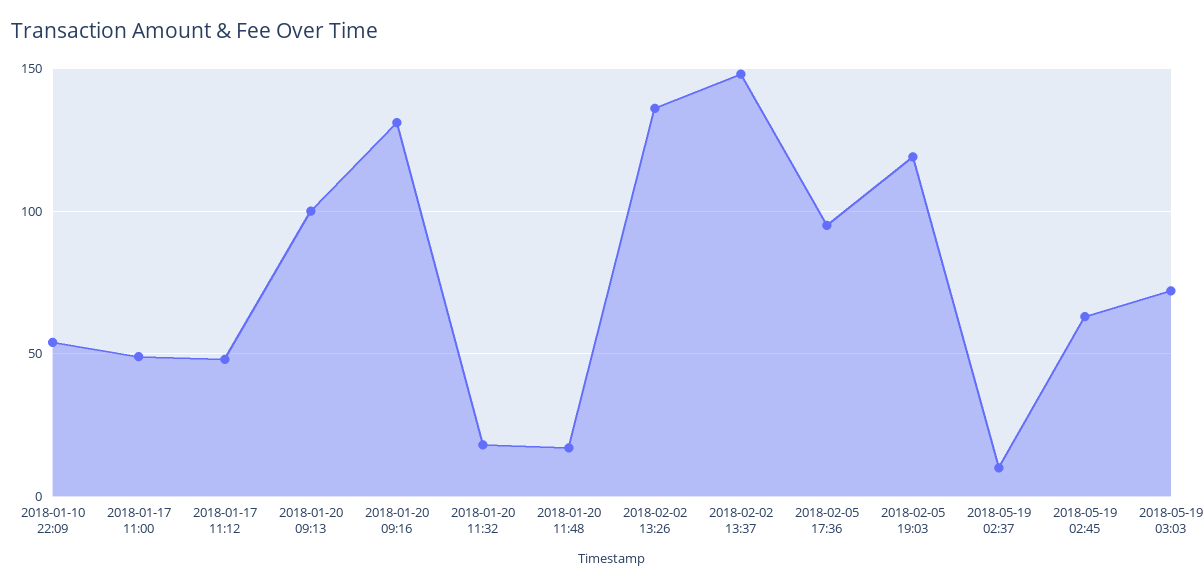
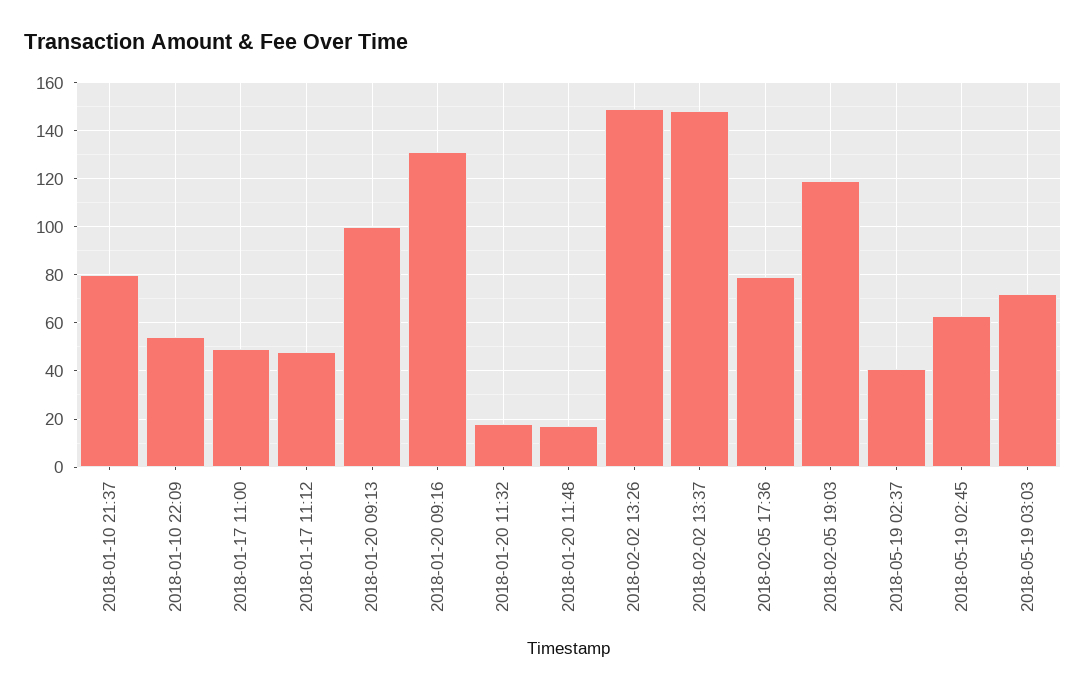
2018-02-02 13:26: 135 -> 150
2018-02-05 17:36: 95 -> 80
2018-05-19 02:37: 10 -> 40
2018-01-10 21:37: none -> 80

